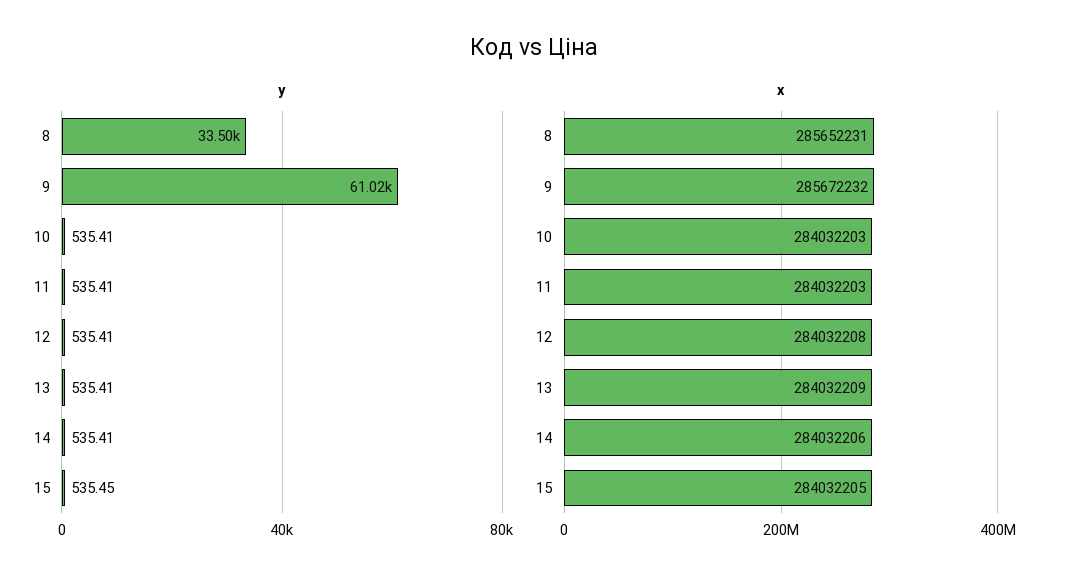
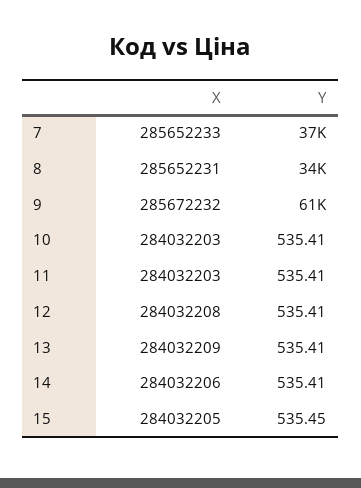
x, 7: none -> 285652233
y, 7: none -> 37000

